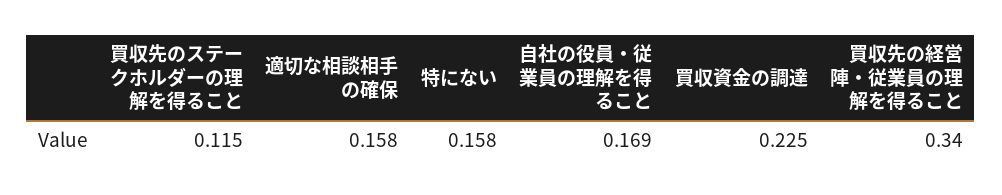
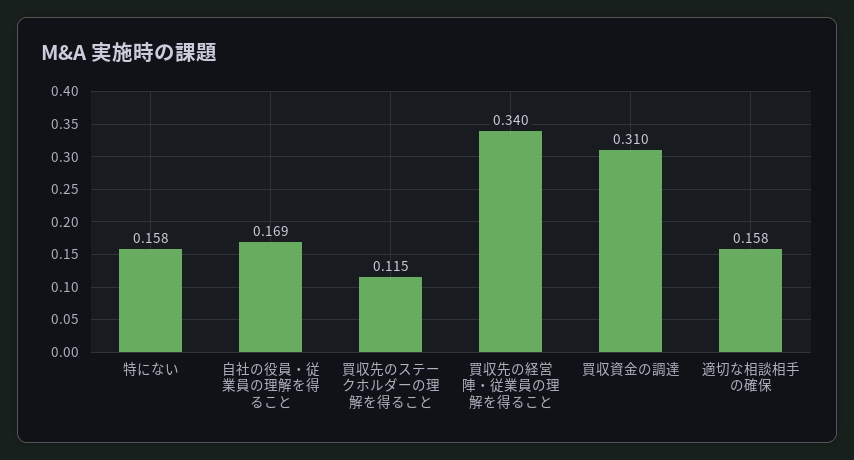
買収資金の調達: 0.225 -> 0.31

